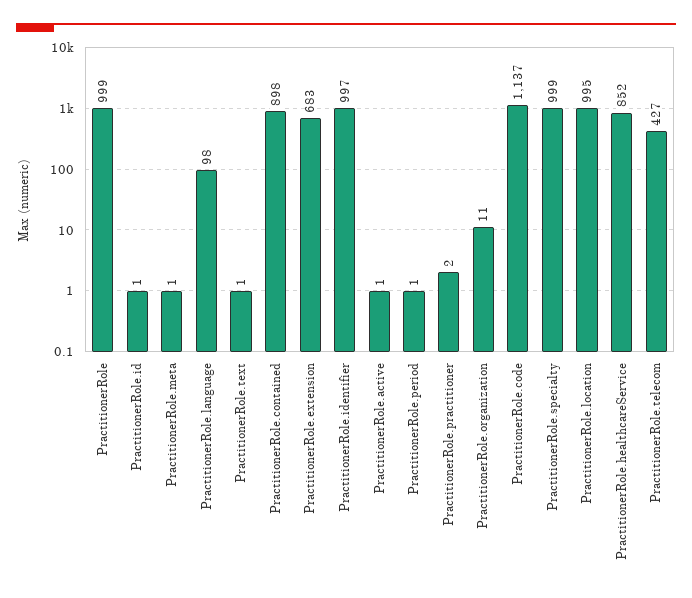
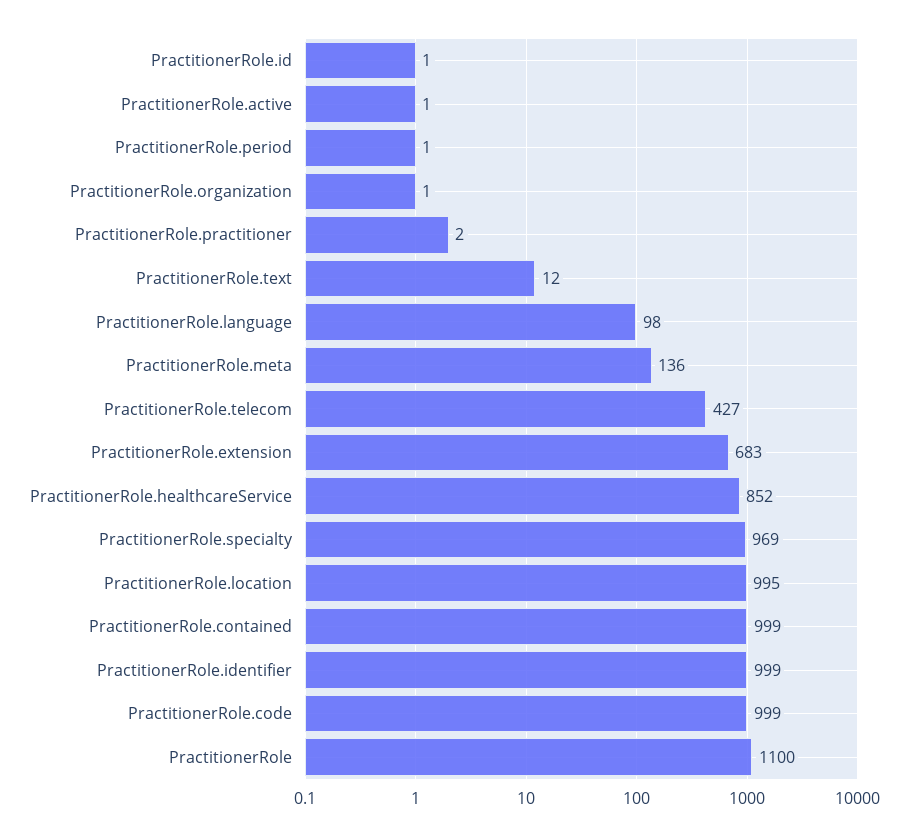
PractitionerRole: 999 -> 1100
PractitionerRole.meta: 1 -> 136
PractitionerRole.text: 1 -> 12
PractitionerRole.contained: 898 -> 999
PractitionerRole.identifier: 997 -> 999
PractitionerRole.organization: 11 -> 1
PractitionerRole.code: 1137 -> 999
PractitionerRole.specialty: 999 -> 969

